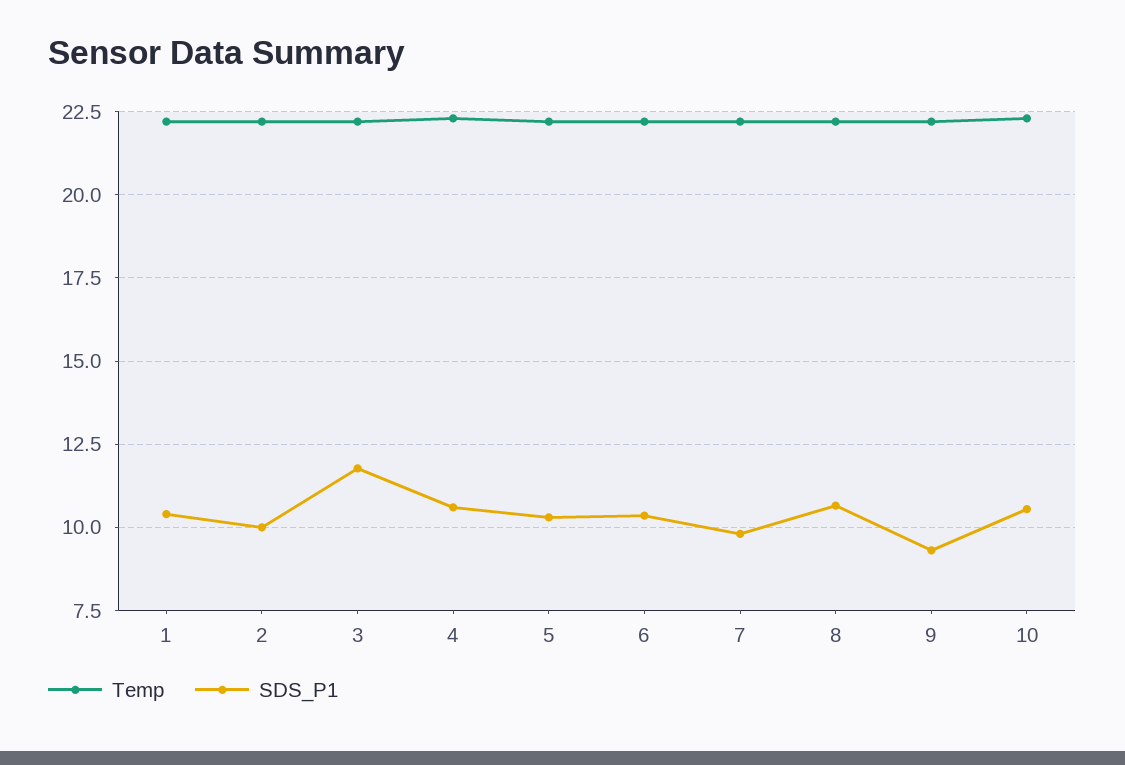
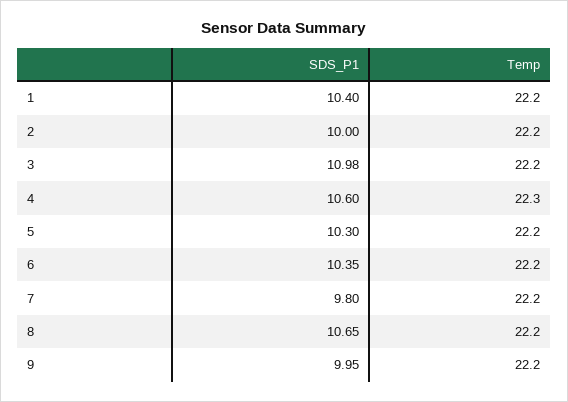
SDS_P1, 3: 11.75 -> 10.98
SDS_P1, 9: 9.25 -> 9.95
Temp, 10: 22.25 -> none
SDS_P1, 10: 10.5 -> none

